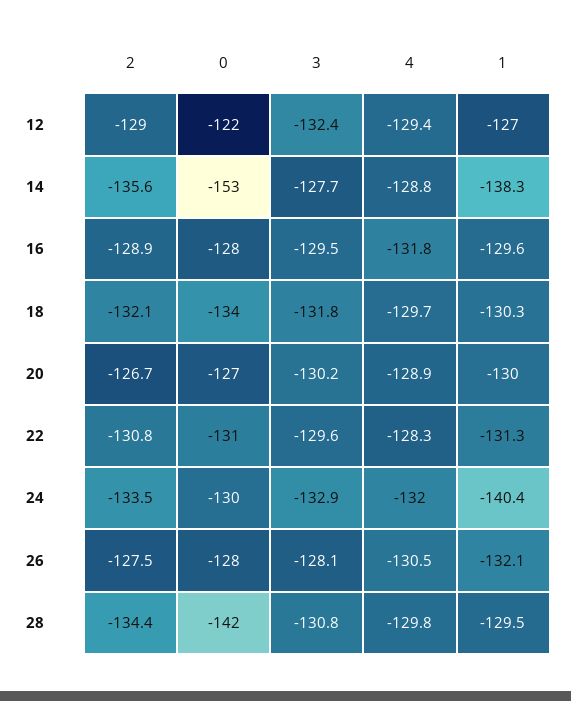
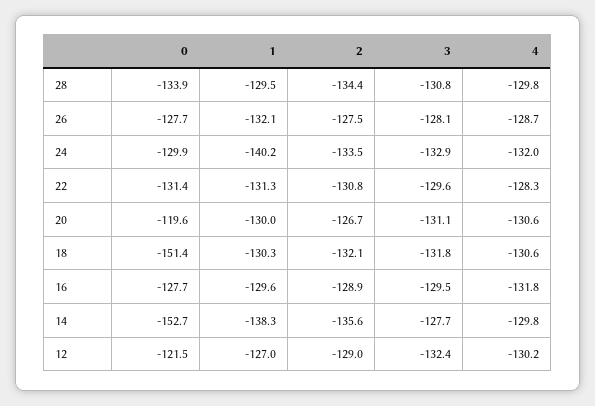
4, 12: -129.4 -> -130.2
4, 14: -128.8 -> -129.8
0, 18: -134 -> -151.4
4, 18: -129.7 -> -130.6
0, 20: -127 -> -119.6
3, 20: -130.2 -> -131.1
4, 20: -128.9 -> -130.6
1, 24: -140.4 -> -140.2
4, 26: -130.5 -> -128.7
0, 28: -142 -> -133.9

